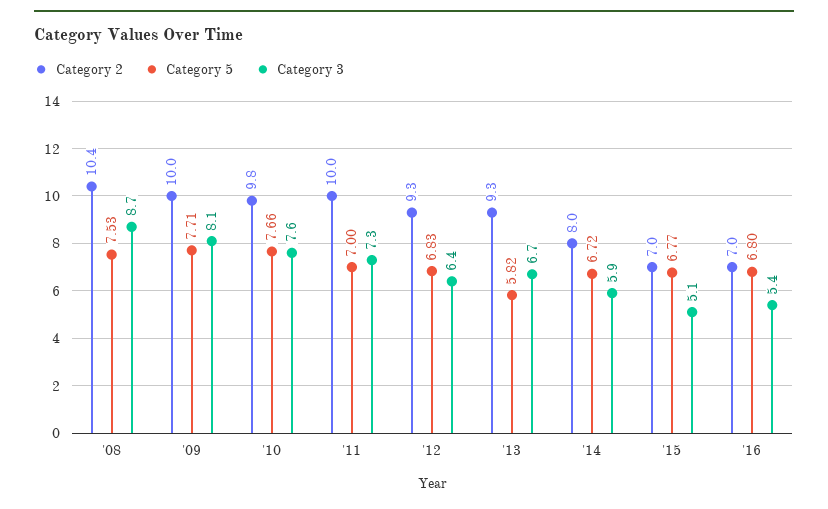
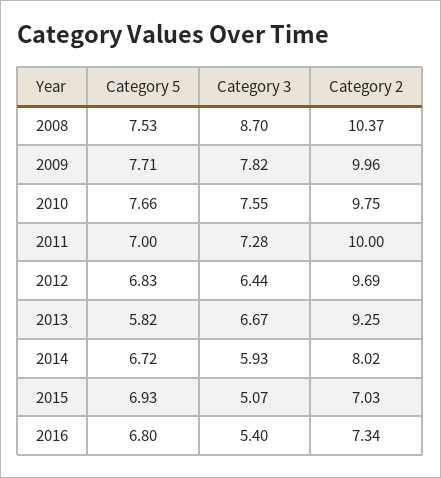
Category 3, '09: 8.1 -> 7.82
Category 2, '12: 9.3 -> 9.69
Category 5, '15: 6.77 -> 6.93
Category 2, '16: 7 -> 7.34

